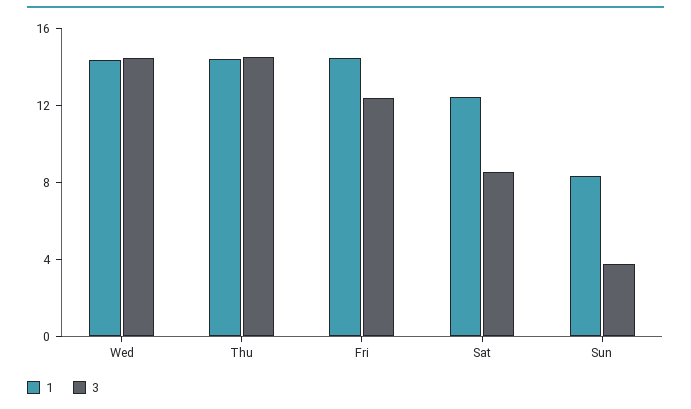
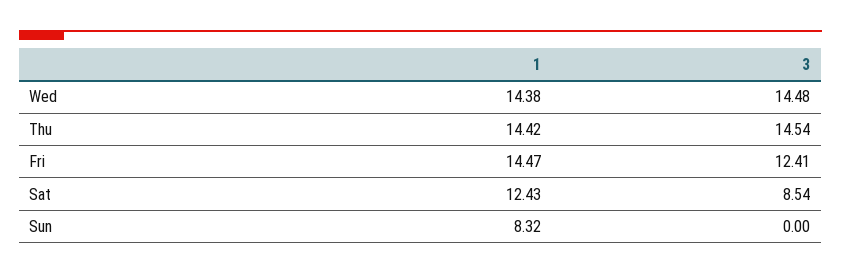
3, Sun: 4 -> 0

